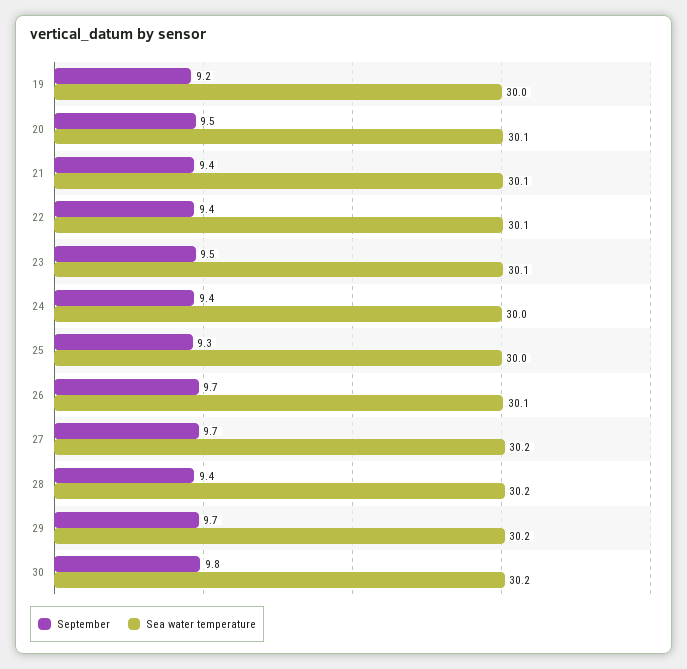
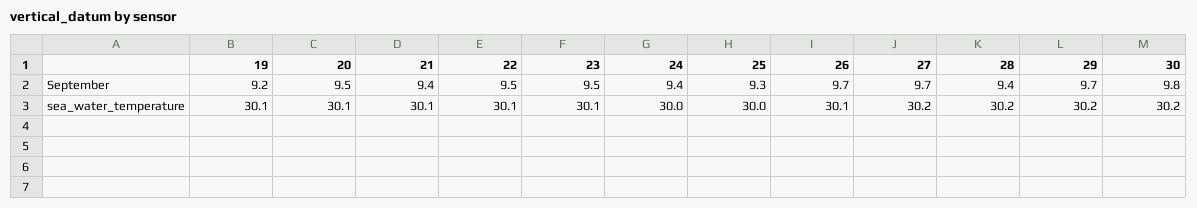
Sea water temperature, 19: 30 -> 30.1
September, 22: 9.4 -> 9.5

